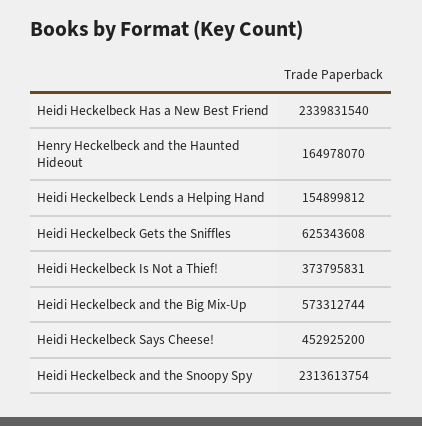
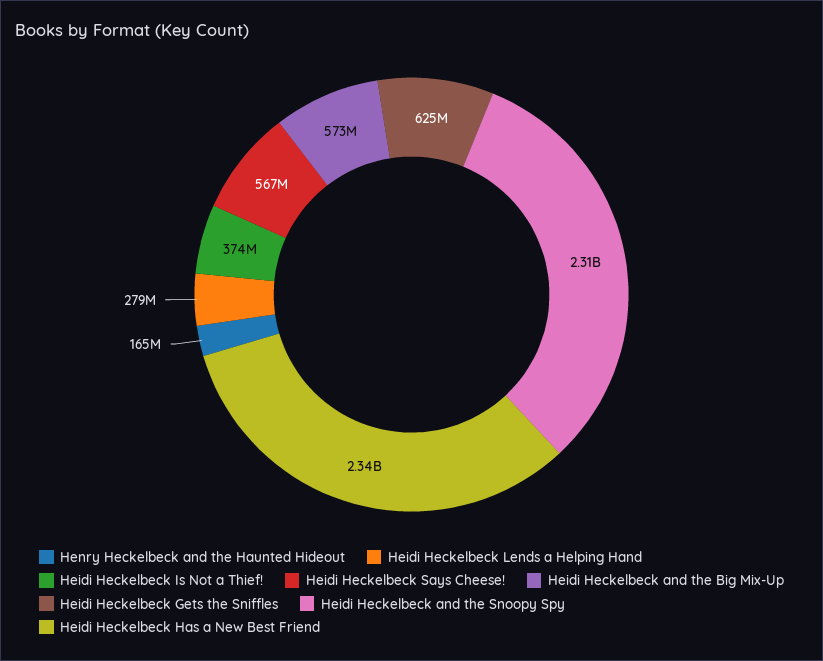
Heidi Heckelbeck Lends a Helping Hand: 154899812 -> 279000000
Heidi Heckelbeck Says Cheese!: 452925200 -> 567000000

